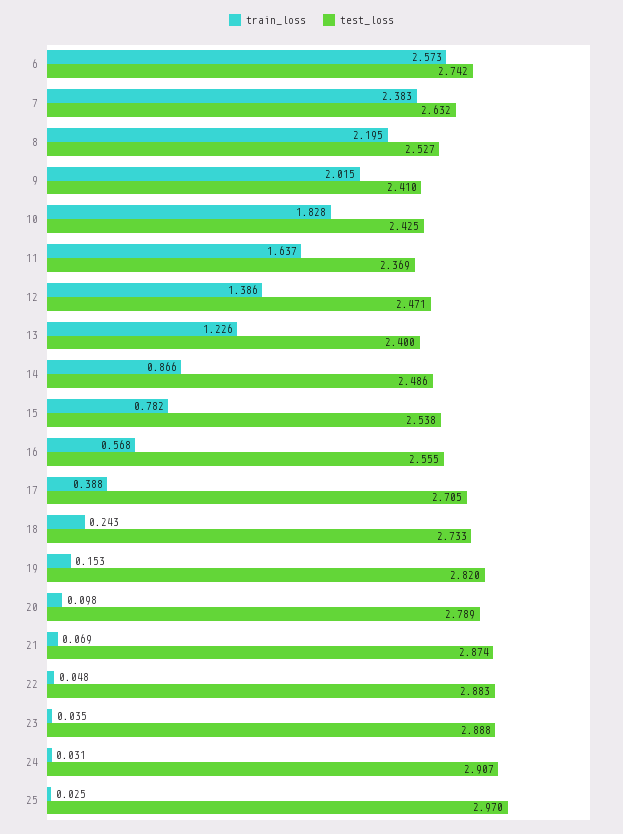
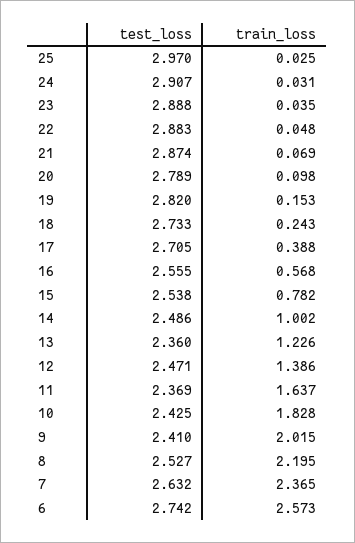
train_loss, 7: 2.383 -> 2.365
test_loss, 13: 2.4 -> 2.36
train_loss, 14: 0.866 -> 1.002

